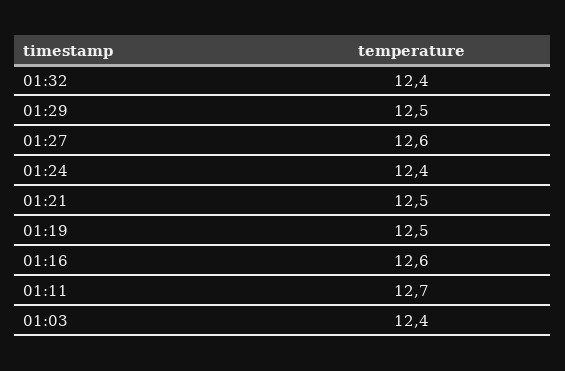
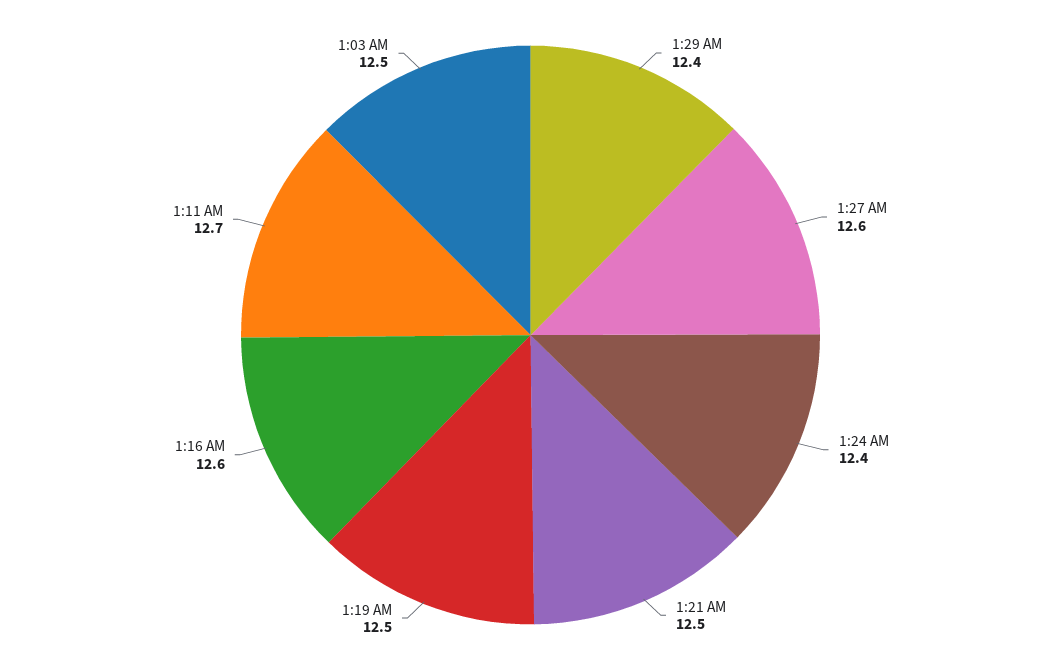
01:32: 12.4 -> none
01:29: 12.5 -> 12.4
01:03: 12.4 -> 12.5

